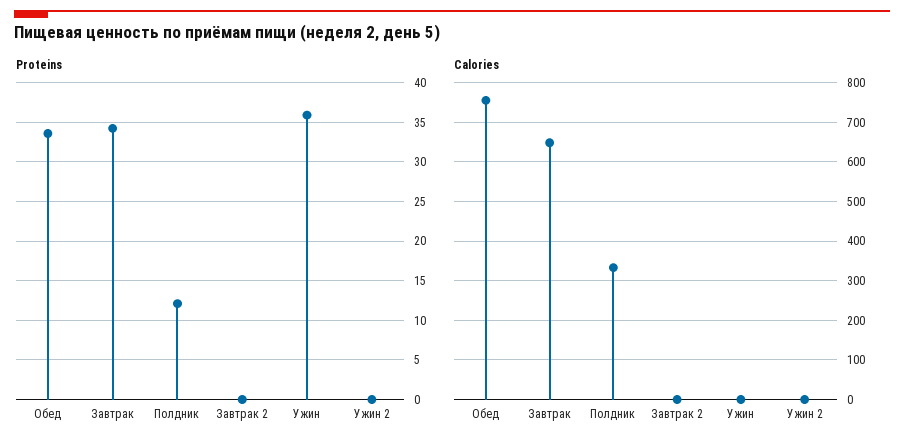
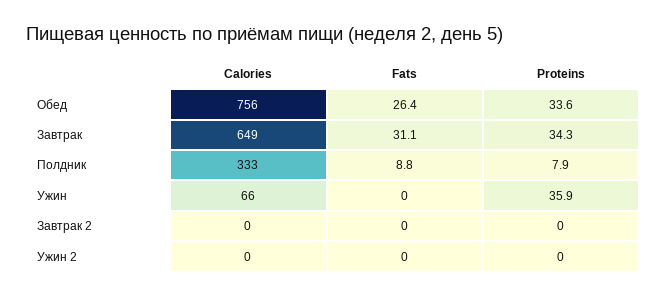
Proteins, Полдник: 12 -> 7.9
Calories, Ужин: 0 -> 66
Fats, Обед: none -> 26.4
Fats, Завтрак: none -> 31.1
Fats, Полдник: none -> 8.8
Fats, Ужин: none -> 0
Fats, Завтрак 2: none -> 0
Fats, Ужин 2: none -> 0

